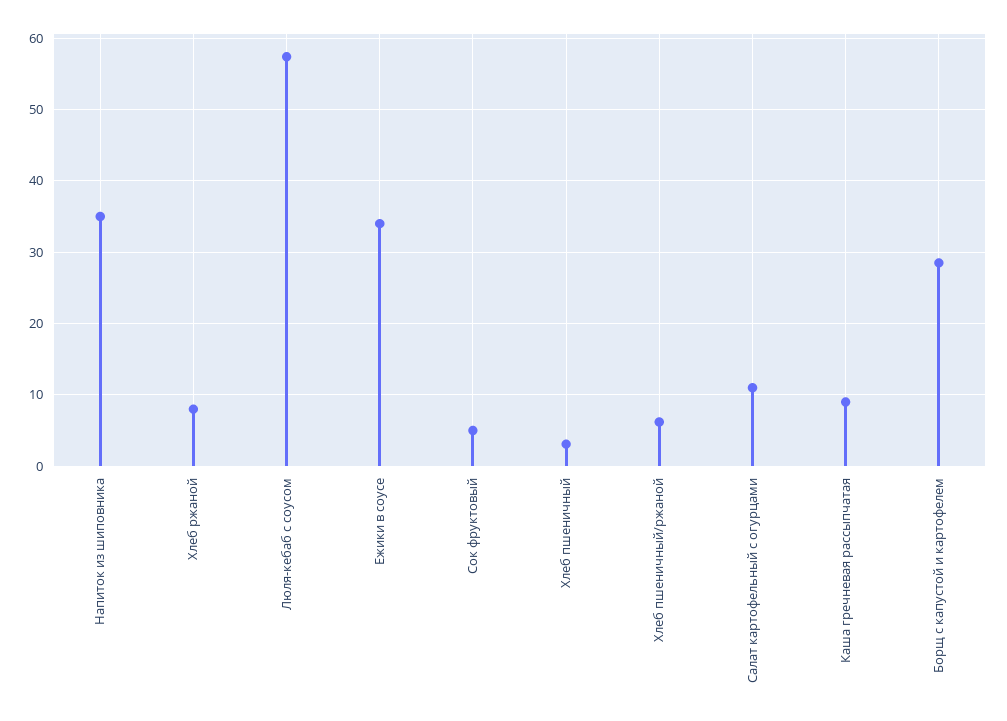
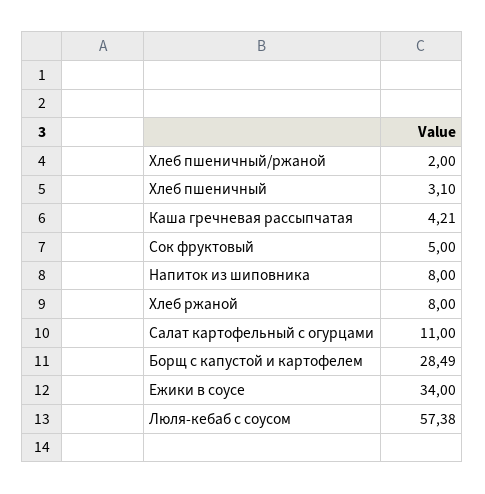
Напиток из шиповника: 35 -> 8
Хлеб пшеничный/ржаной: 6 -> 2
Каша гречневая рассыпчатая: 9 -> 4.21

